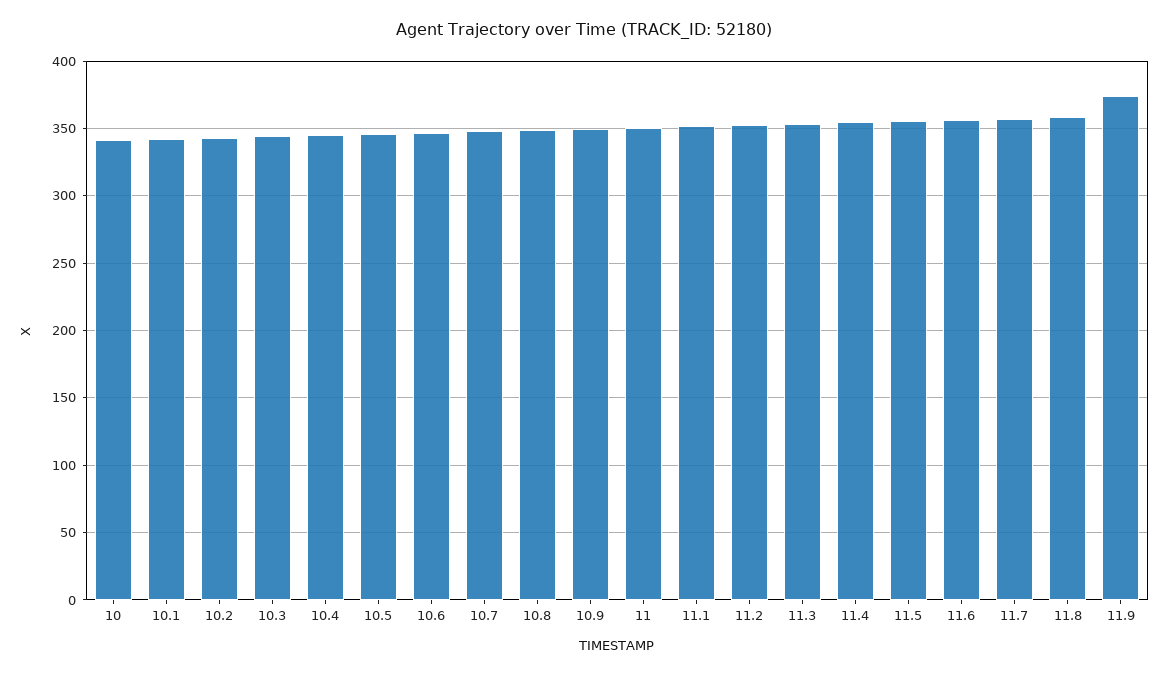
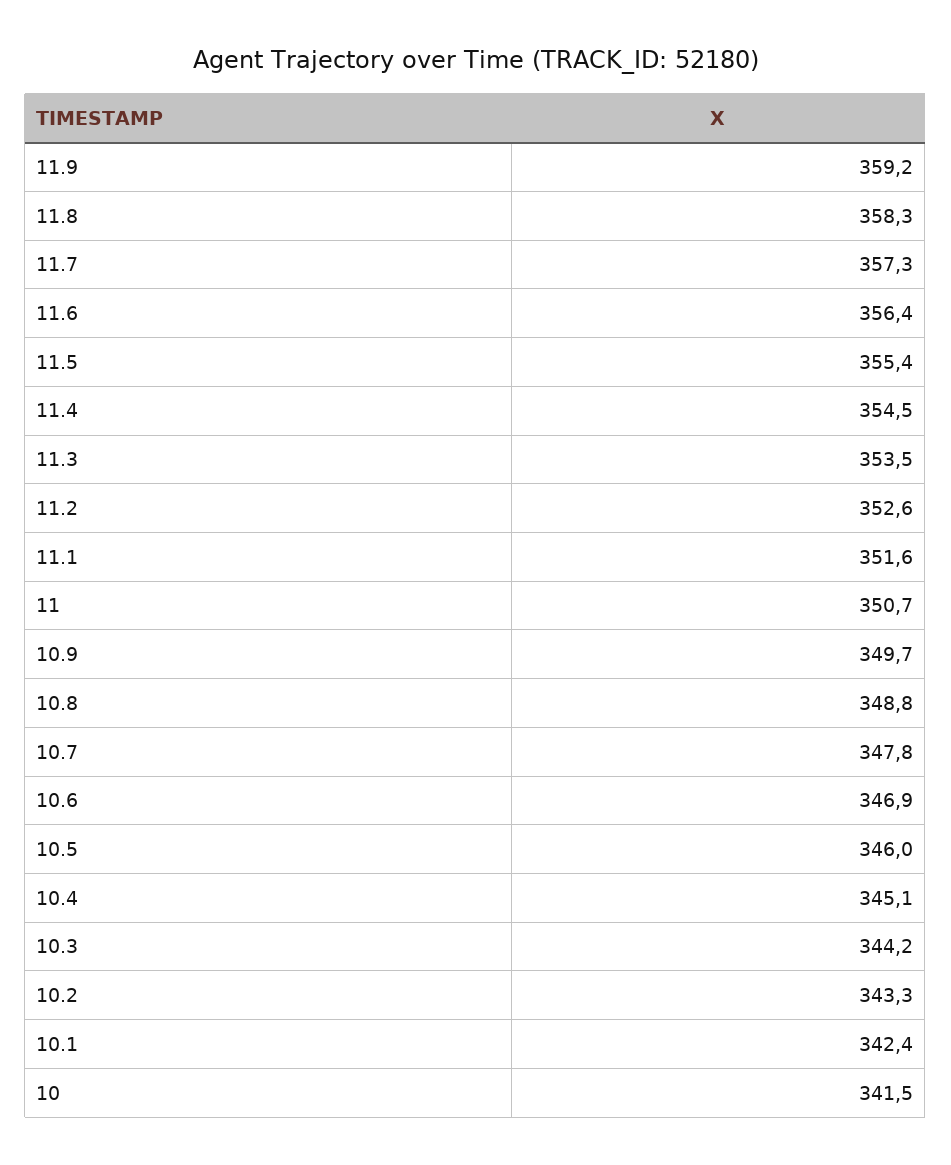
11.9: 375 -> 359.2

